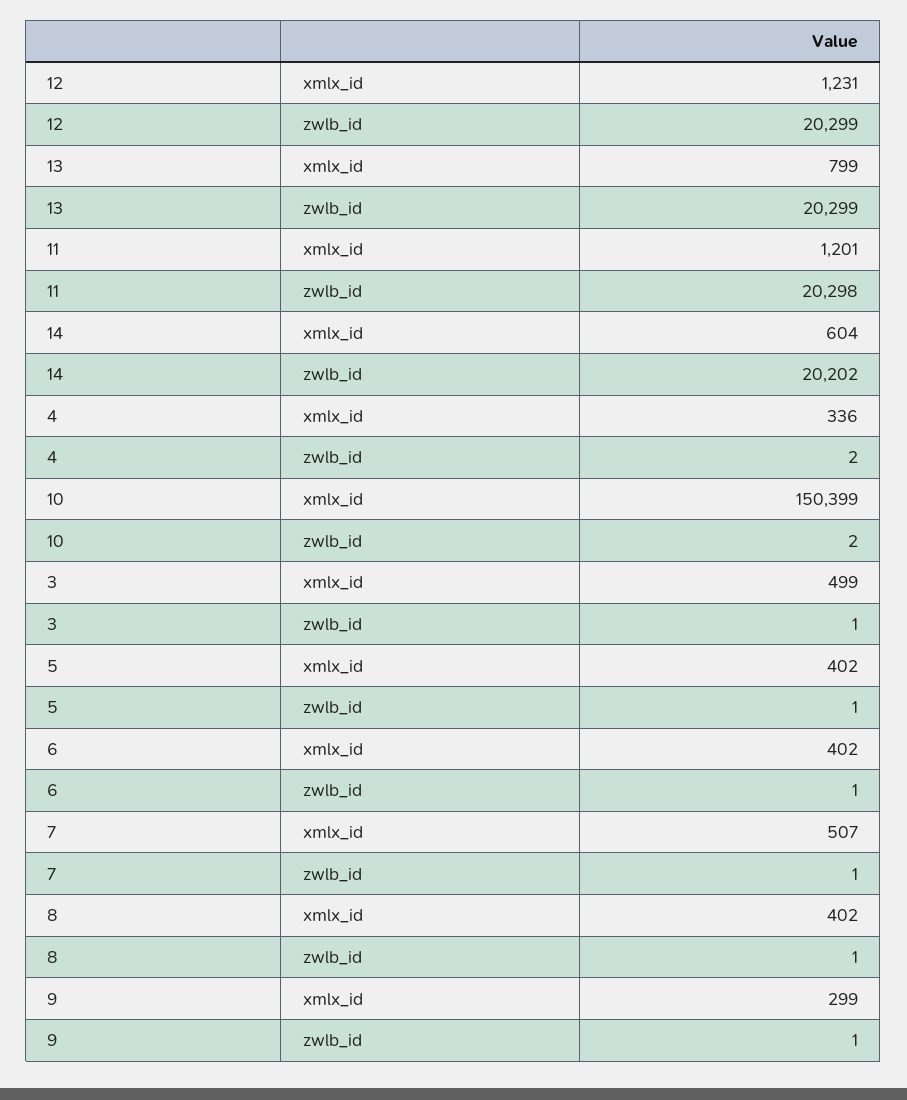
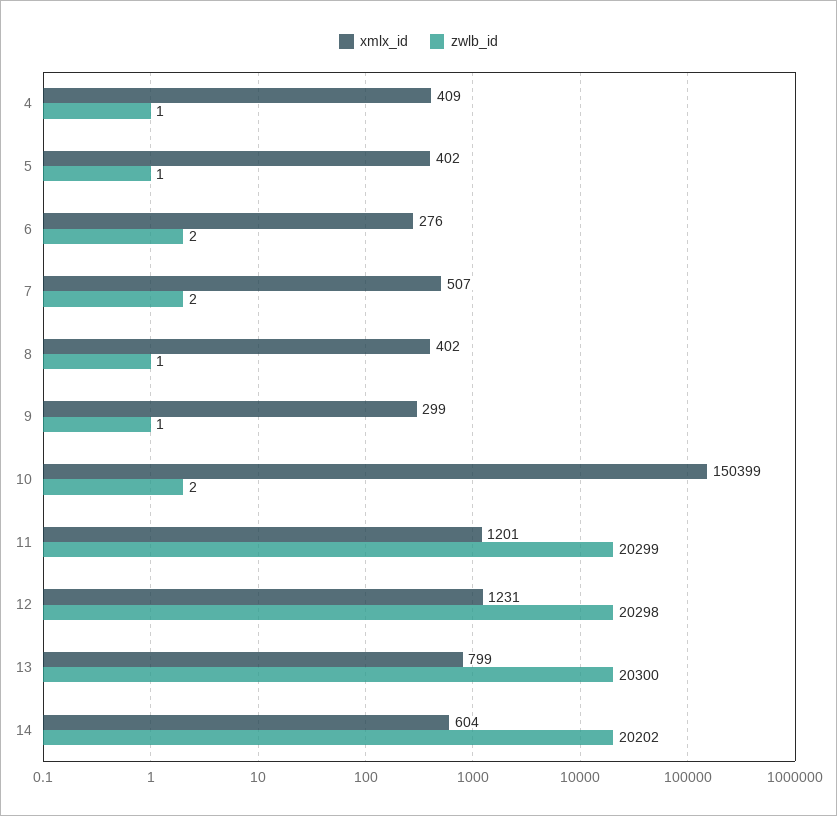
zwlb_id, 12: 20299 -> 20298
zwlb_id, 13: 20299 -> 20300
zwlb_id, 11: 20298 -> 20299
xmlx_id, 4: 336 -> 409
zwlb_id, 4: 2 -> 1
xmlx_id, 3: 499 -> none
zwlb_id, 3: 1 -> none
xmlx_id, 6: 402 -> 276
zwlb_id, 6: 1 -> 2
zwlb_id, 7: 1 -> 2

